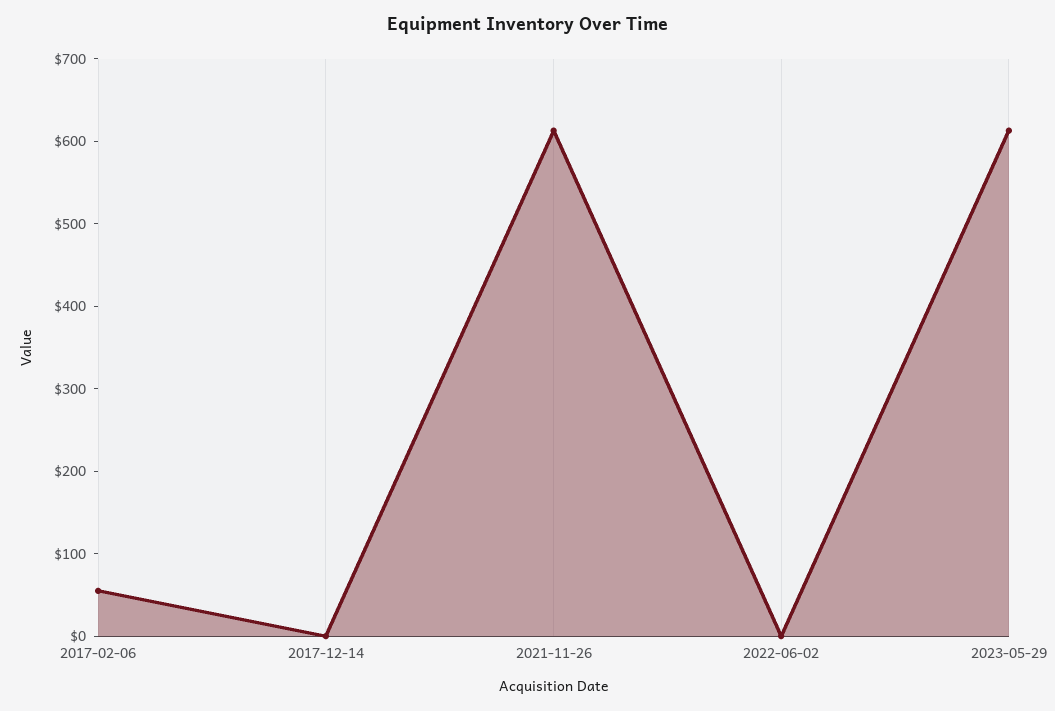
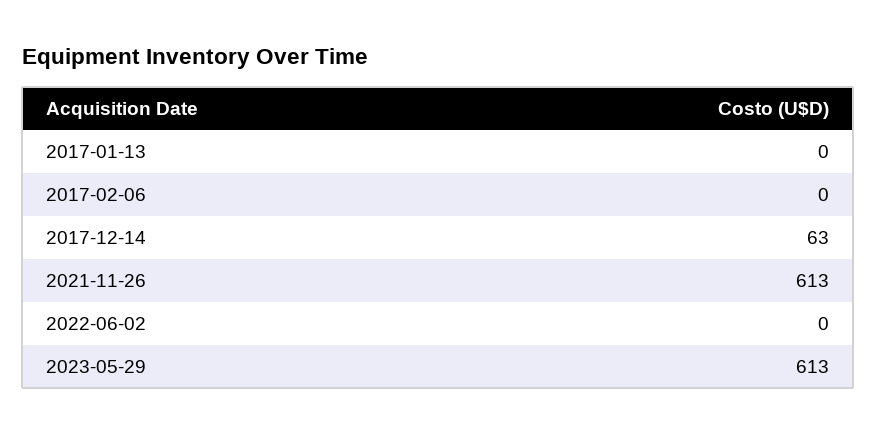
2017-02-06: 60 -> 0
2017-12-14: 0 -> 63
2017-01-13: none -> 0

